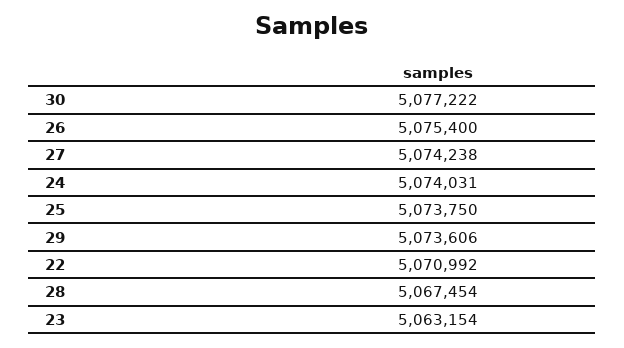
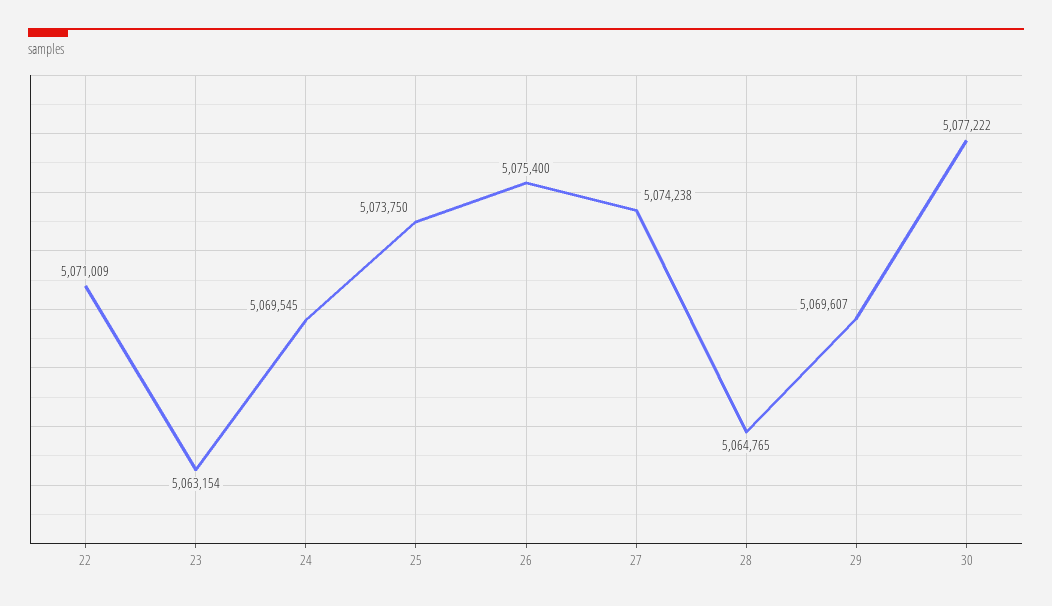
24: 5074031 -> 5069545
29: 5073606 -> 5069607
22: 5070992 -> 5071009
28: 5067454 -> 5064765

